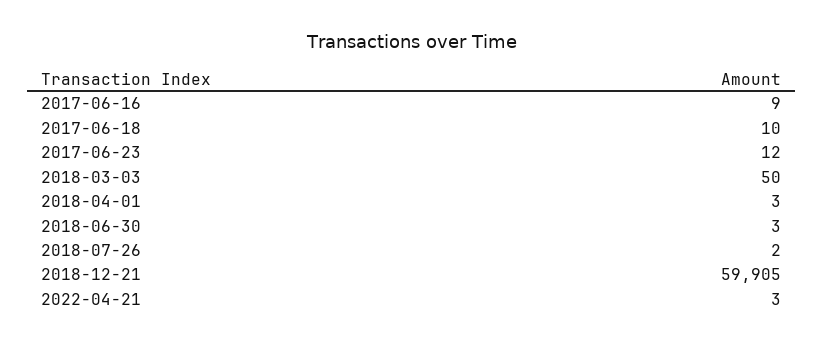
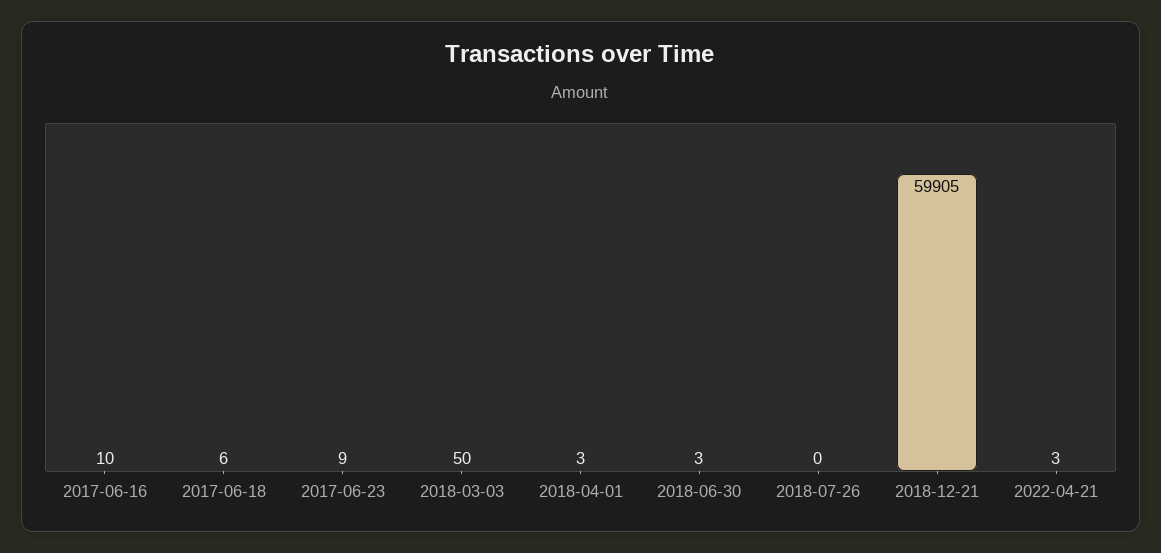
2017-06-16: 9 -> 10
2017-06-18: 10 -> 6
2017-06-23: 12 -> 9
2018-07-26: 2 -> 0

